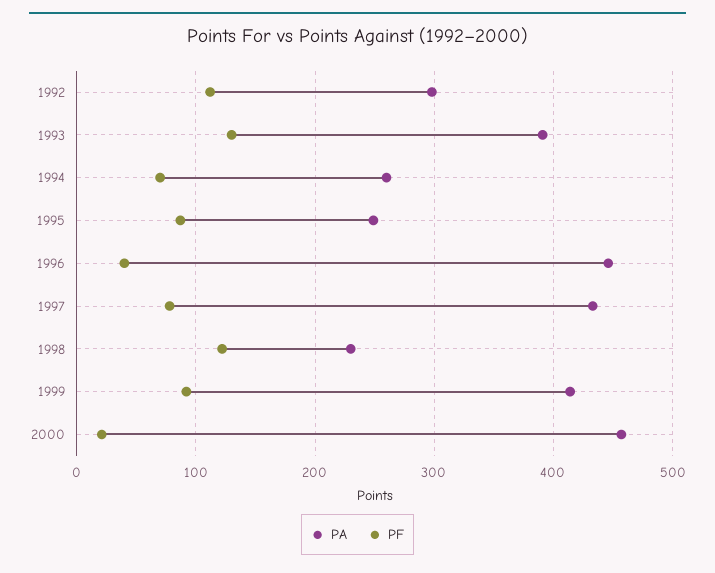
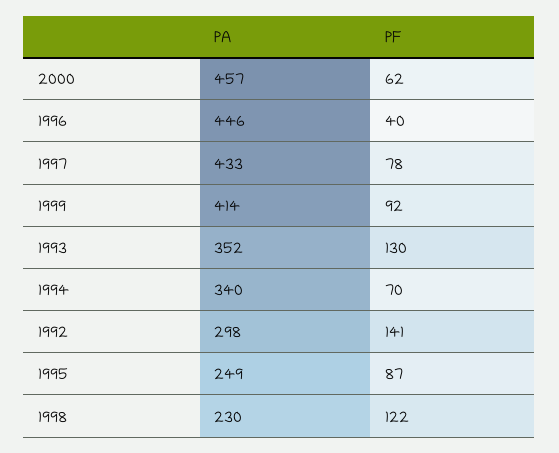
PF, 1992: 110 -> 141
PA, 1993: 390 -> 352
PA, 1994: 260 -> 340
PF, 2000: 20 -> 62

